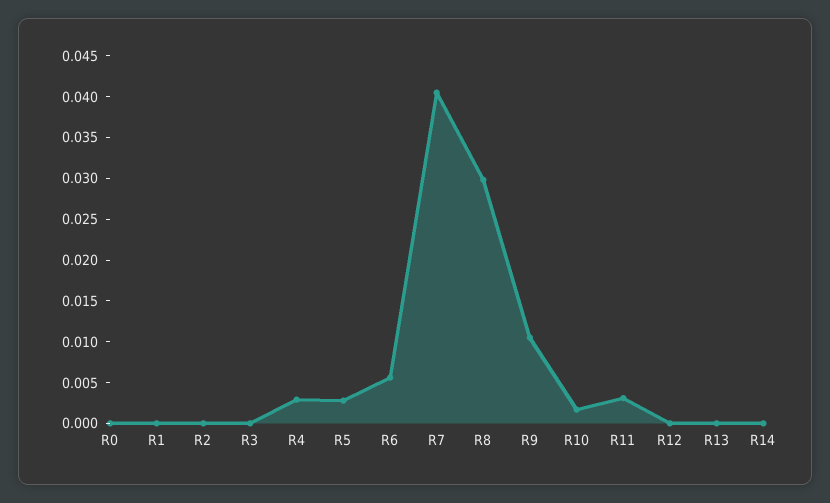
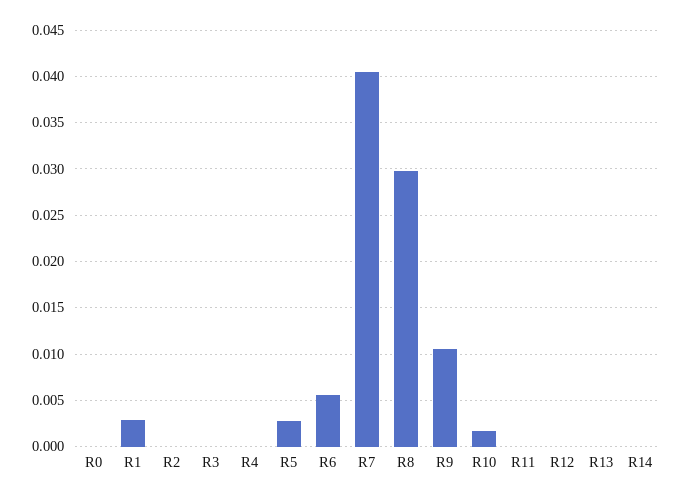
R1: 0 -> 0.003
R4: 0.003 -> 0
R11: 0.003 -> 0

